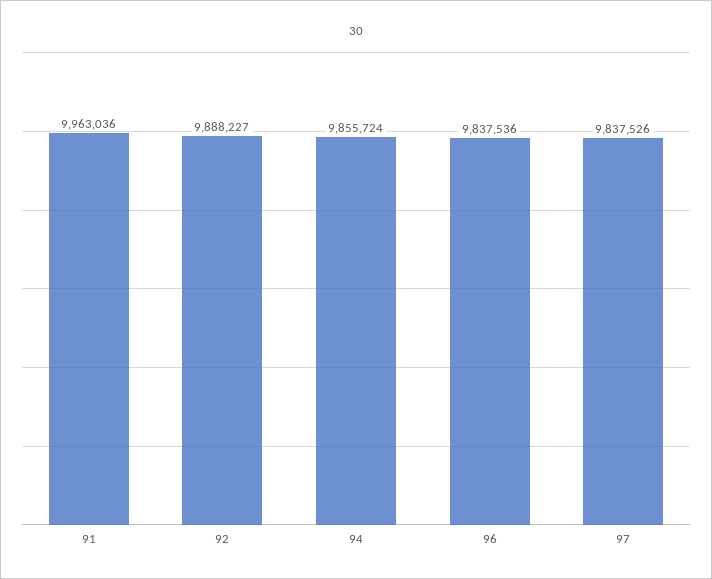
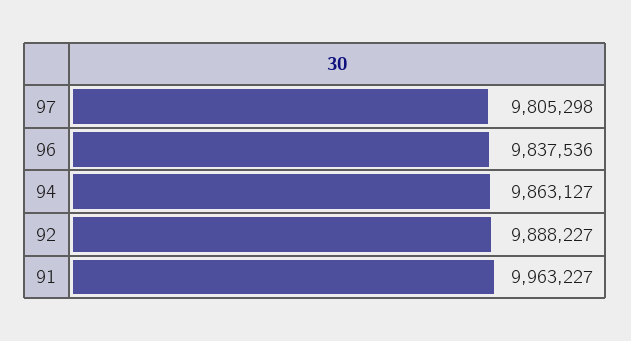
91: 9963036 -> 9963227
94: 9855724 -> 9863127
97: 9837526 -> 9805298

